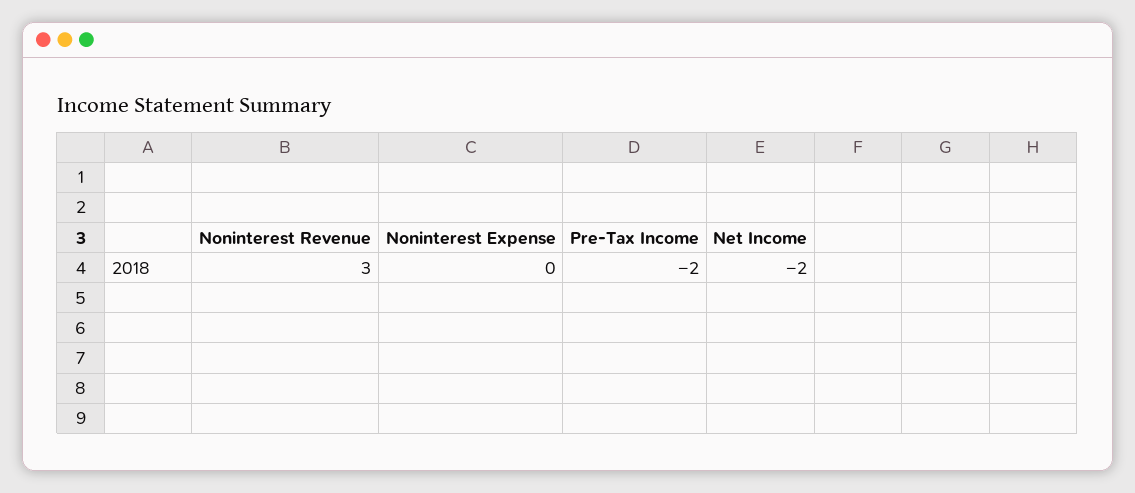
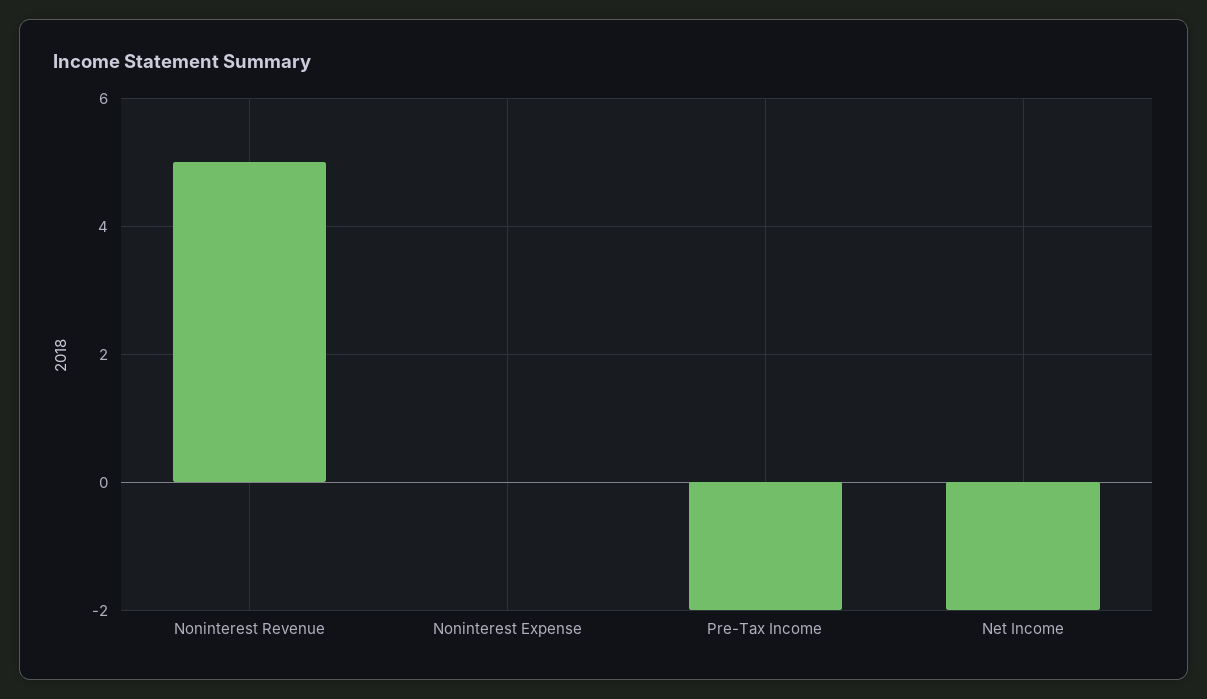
Noninterest Revenue: 3 -> 5

